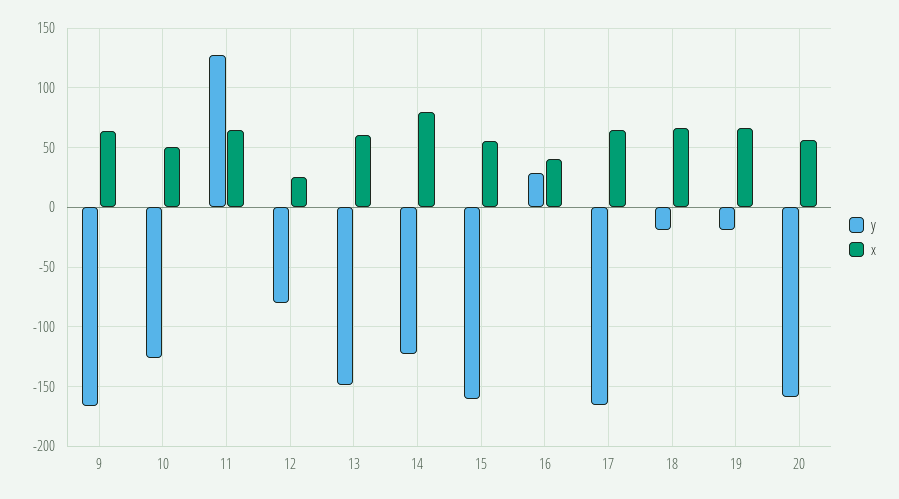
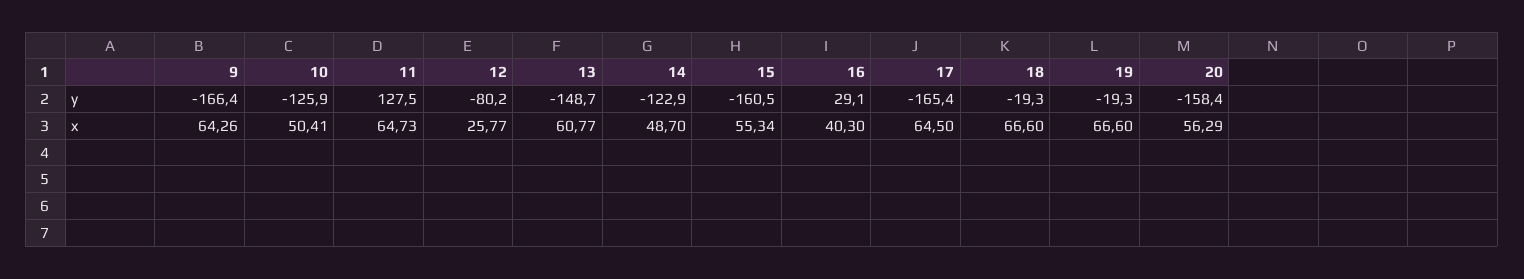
x, 14: 80 -> 48.7

